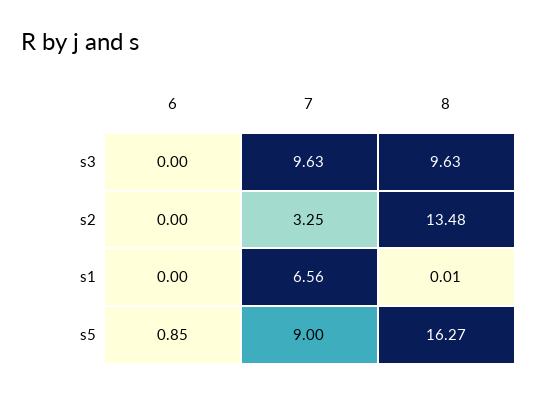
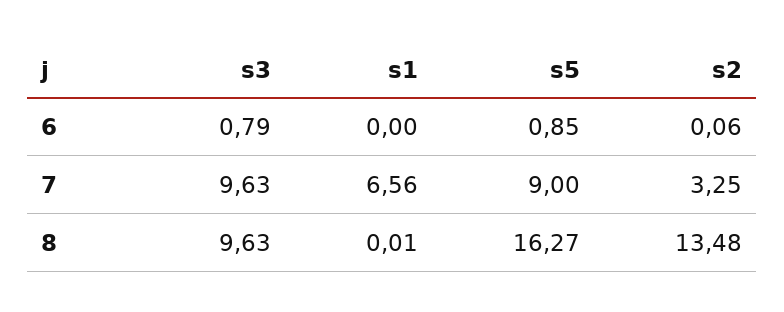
6, s3: 0 -> 0.79
6, s2: 0 -> 0.06

